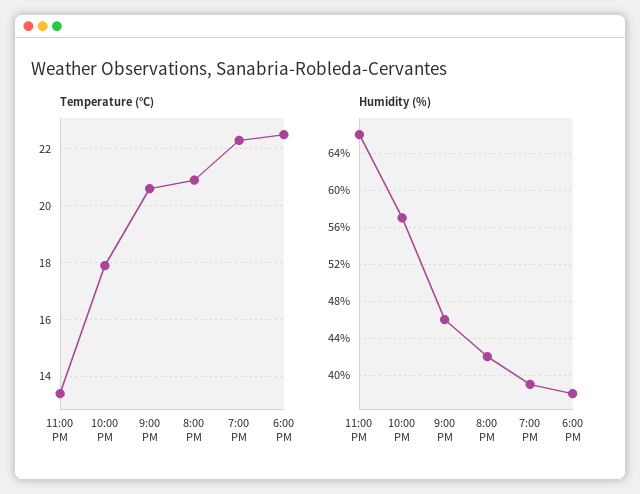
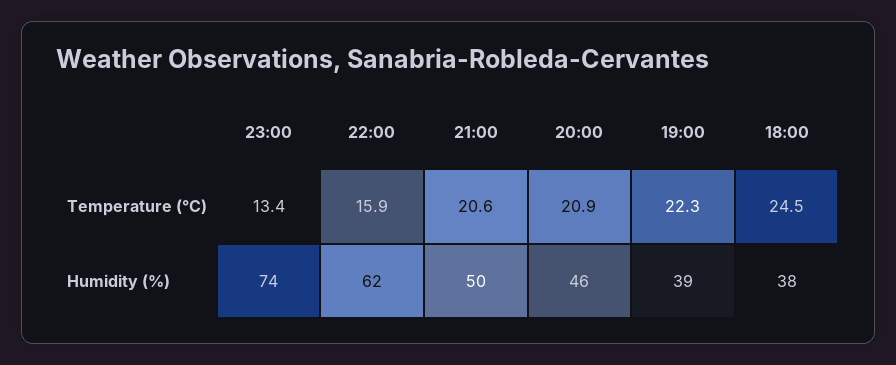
Temperature (°C), 10:00 PM: 18 -> 15.9
Temperature (°C), 6:00 PM: 22.5 -> 24.5
Humidity (%), 11:00 PM: 66 -> 74
Humidity (%), 10:00 PM: 57 -> 62
Humidity (%), 9:00 PM: 46 -> 50
Humidity (%), 8:00 PM: 42 -> 46

